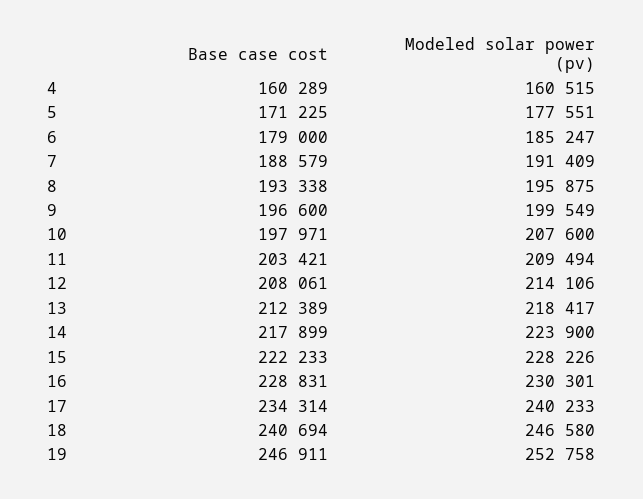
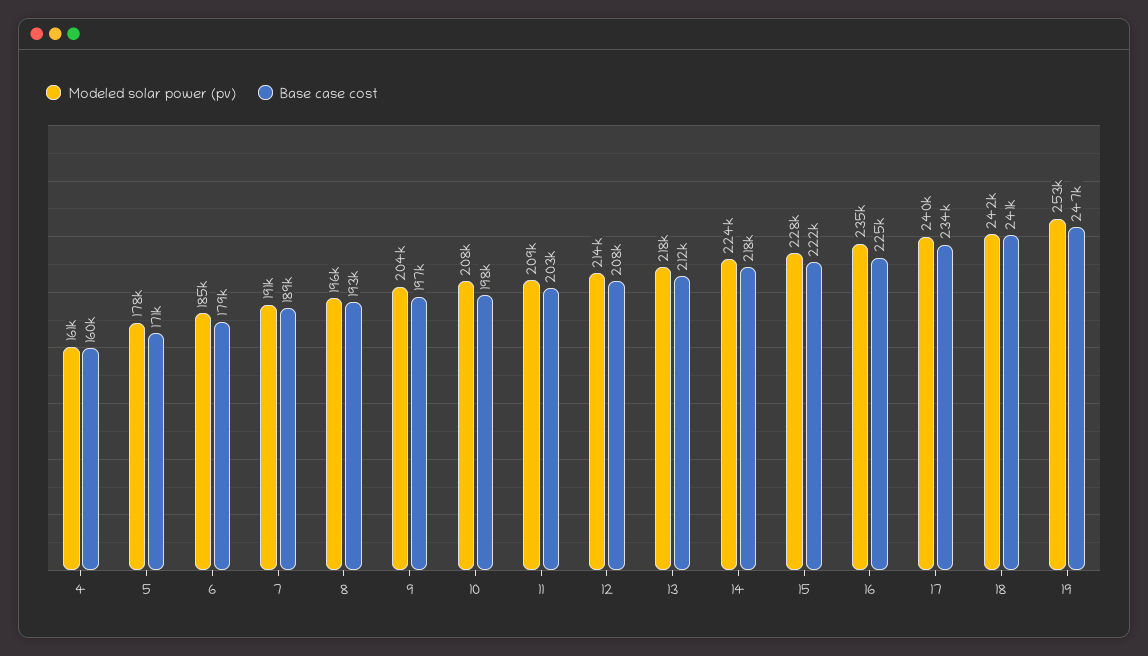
Modeled solar power (pv), 9: 199549 -> 204000
Base case cost, 16: 228831 -> 225000
Modeled solar power (pv), 16: 230301 -> 235000
Modeled solar power (pv), 18: 246580 -> 242000

